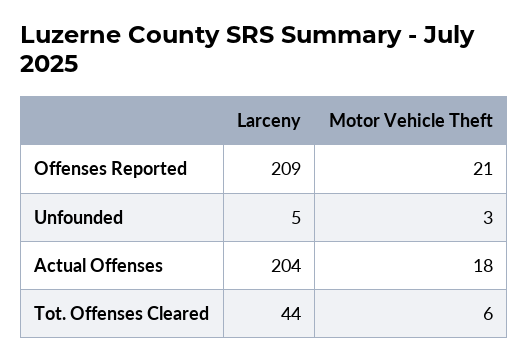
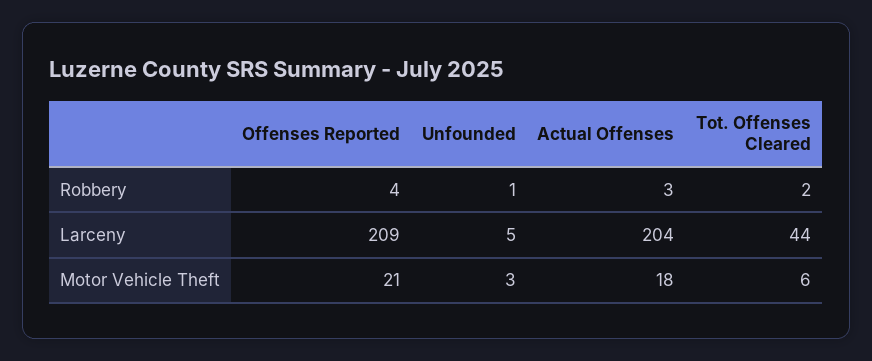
Robbery, Offenses Reported: none -> 4
Robbery, Unfounded: none -> 1
Robbery, Actual Offenses: none -> 3
Robbery, Tot. Offenses Cleared: none -> 2

